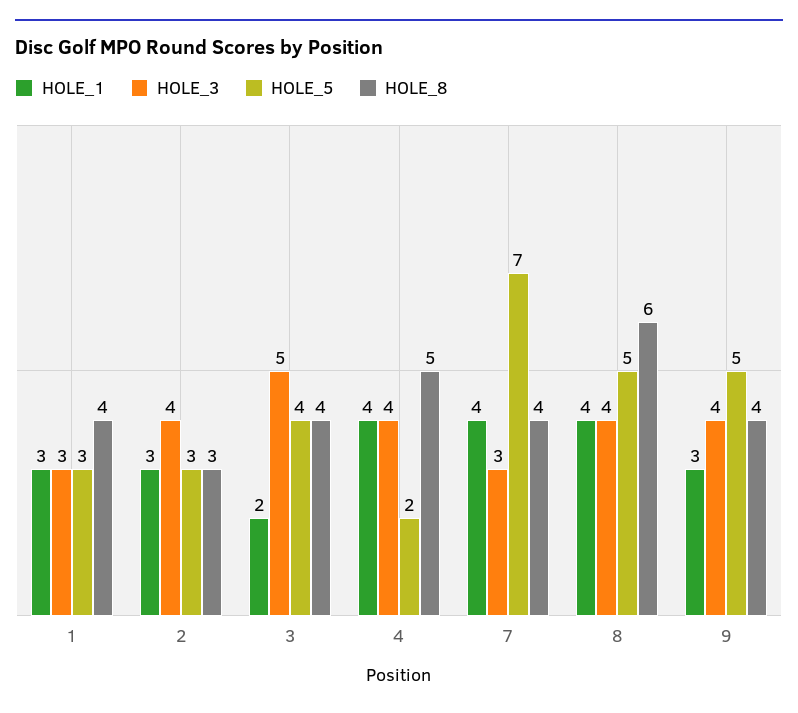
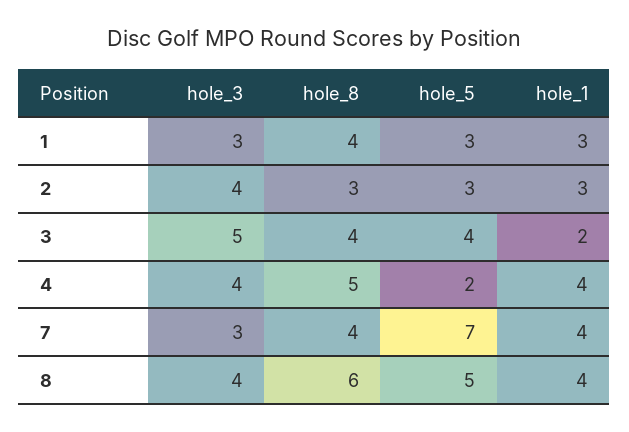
HOLE_1, 9: 3 -> none
HOLE_3, 9: 4 -> none
HOLE_5, 9: 5 -> none
HOLE_8, 9: 4 -> none

